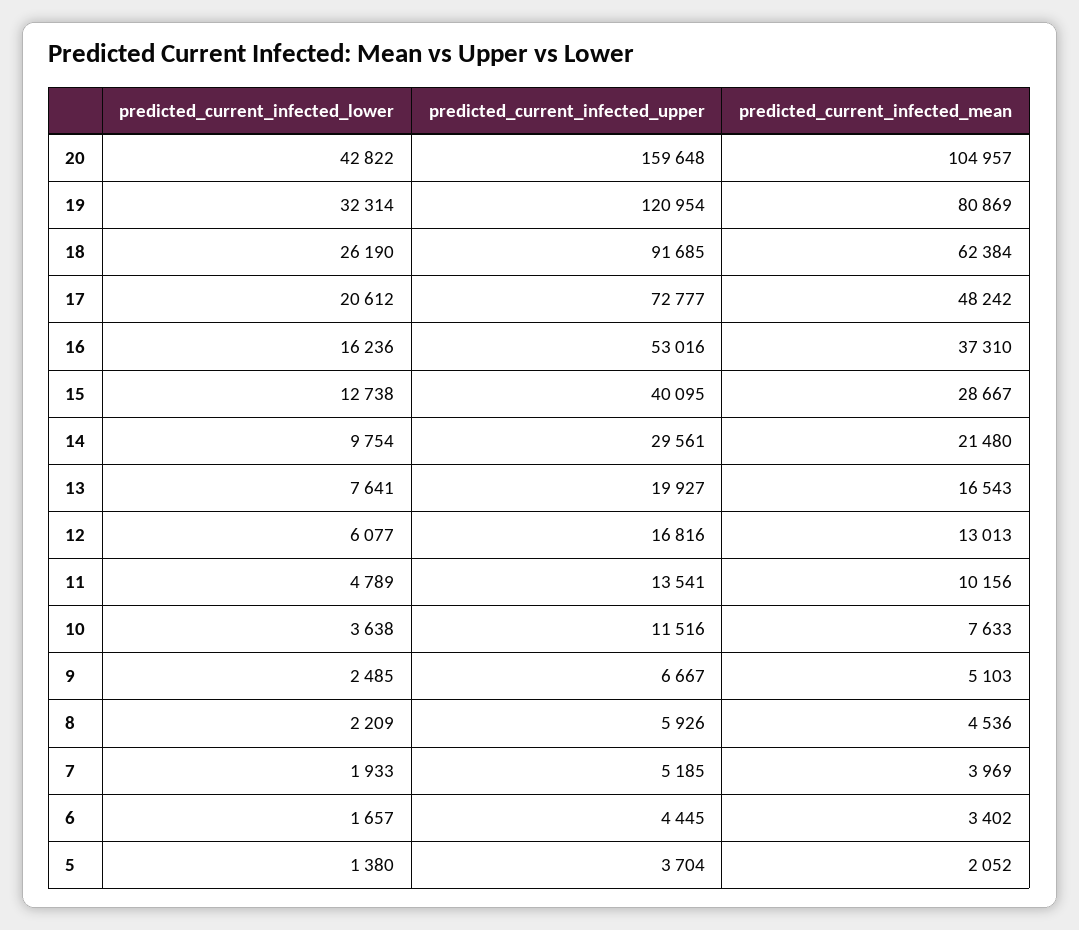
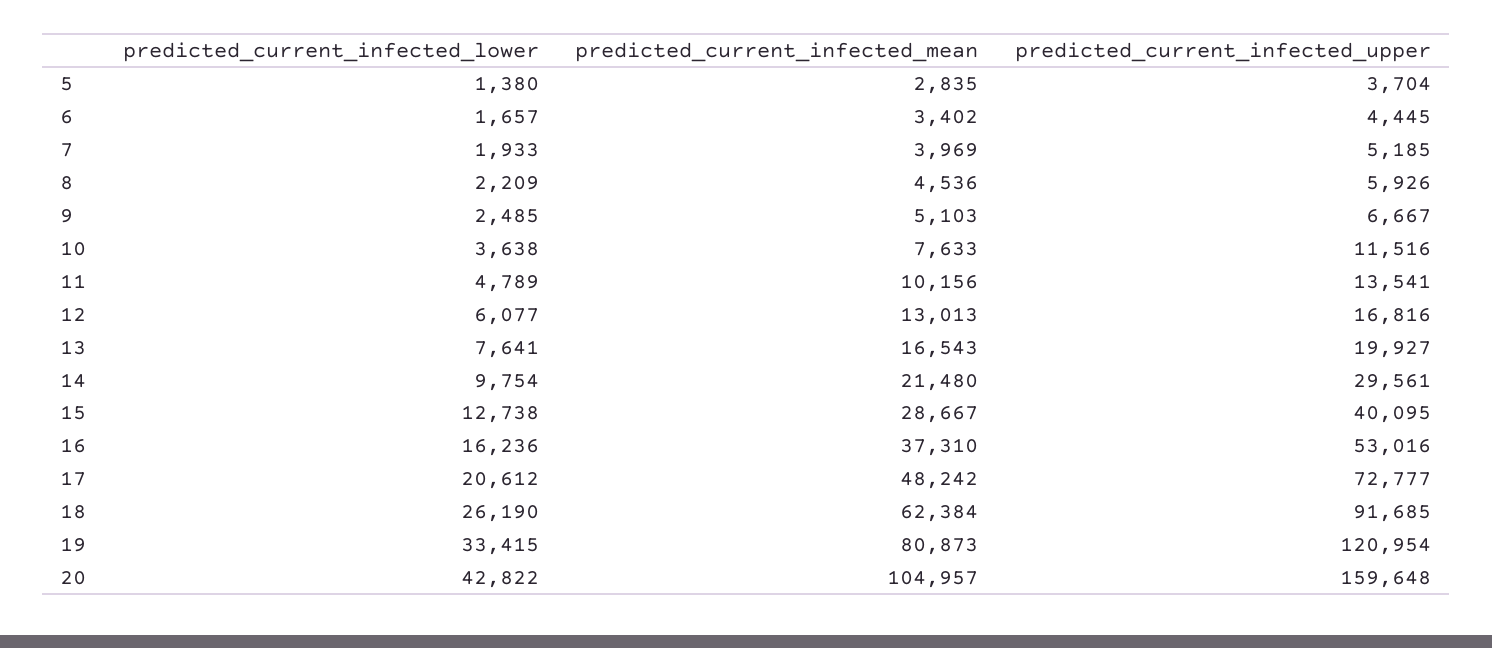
predicted_current_infected_lower, 19: 32314 -> 33415
predicted_current_infected_mean, 19: 80869 -> 80873
predicted_current_infected_mean, 5: 2052 -> 2835

